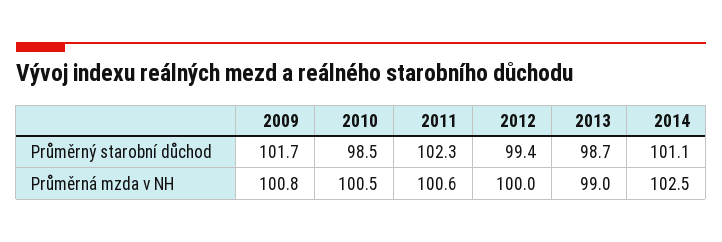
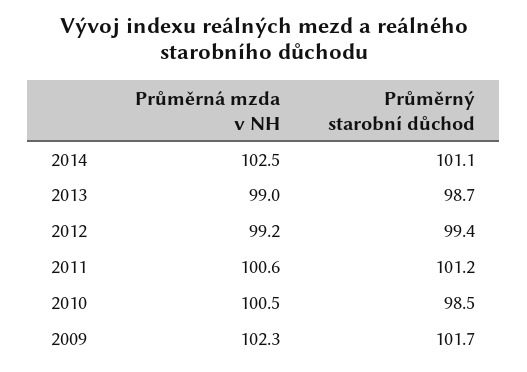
2011, Průměrný starobní důchod: 102.3 -> 101.2
2009, Průměrná mzda v NH: 100.8 -> 102.3
2012, Průměrná mzda v NH: 100 -> 99.2

